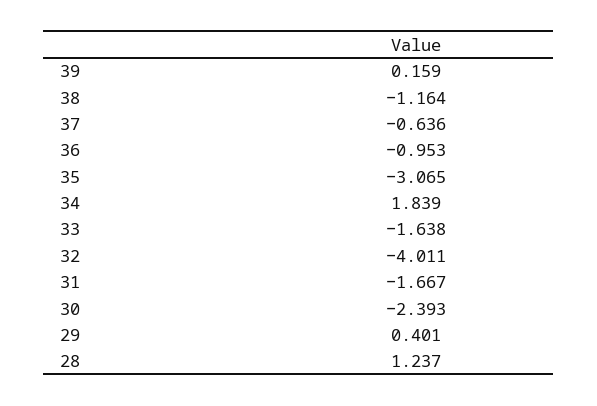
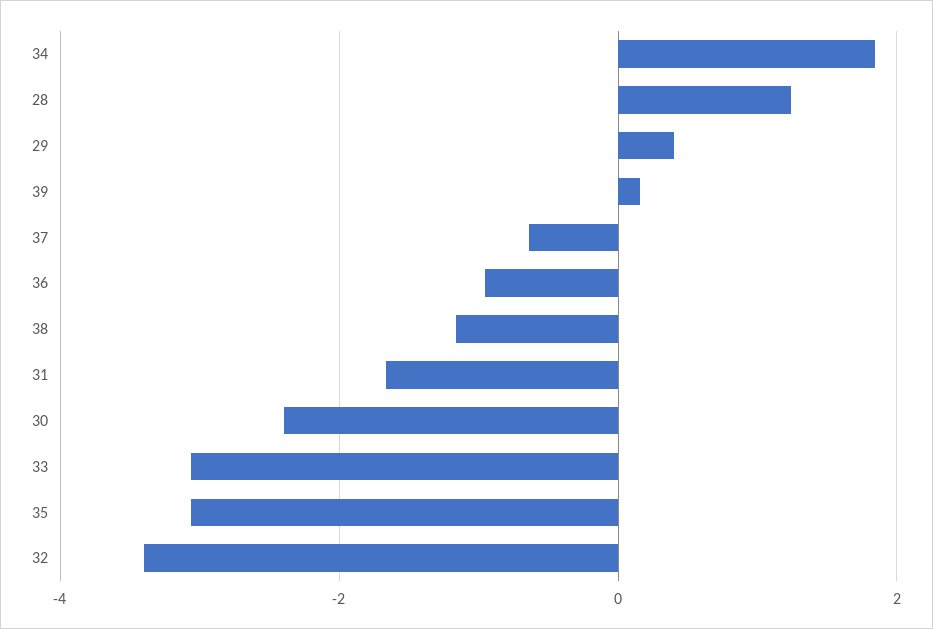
33: -1.638 -> -3
32: -4.011 -> -3.4

